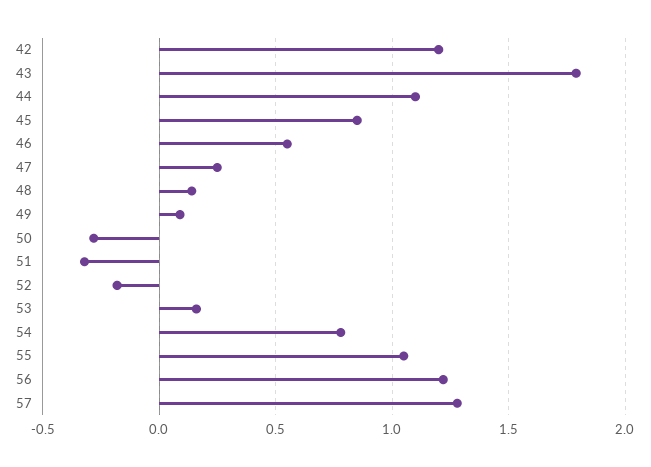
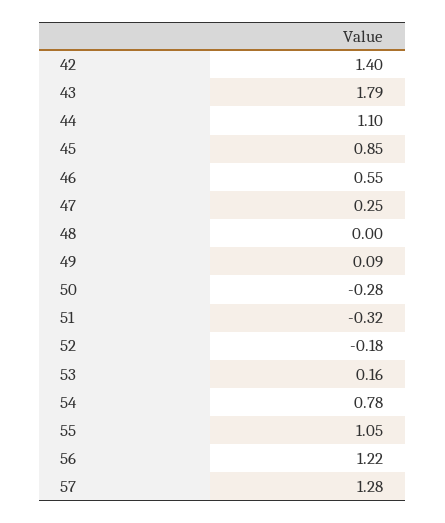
42: 1.2 -> 1.4
48: 0.15 -> 0

